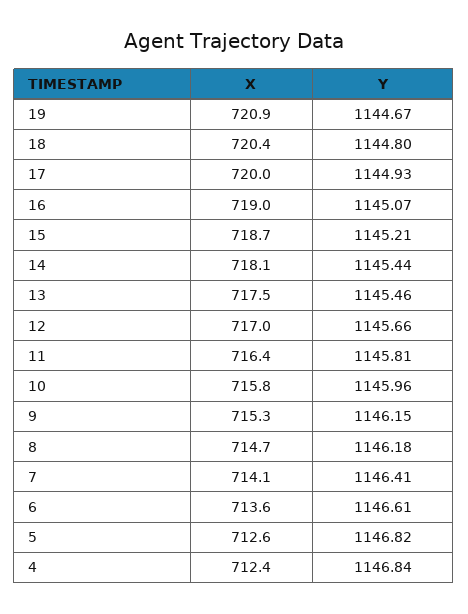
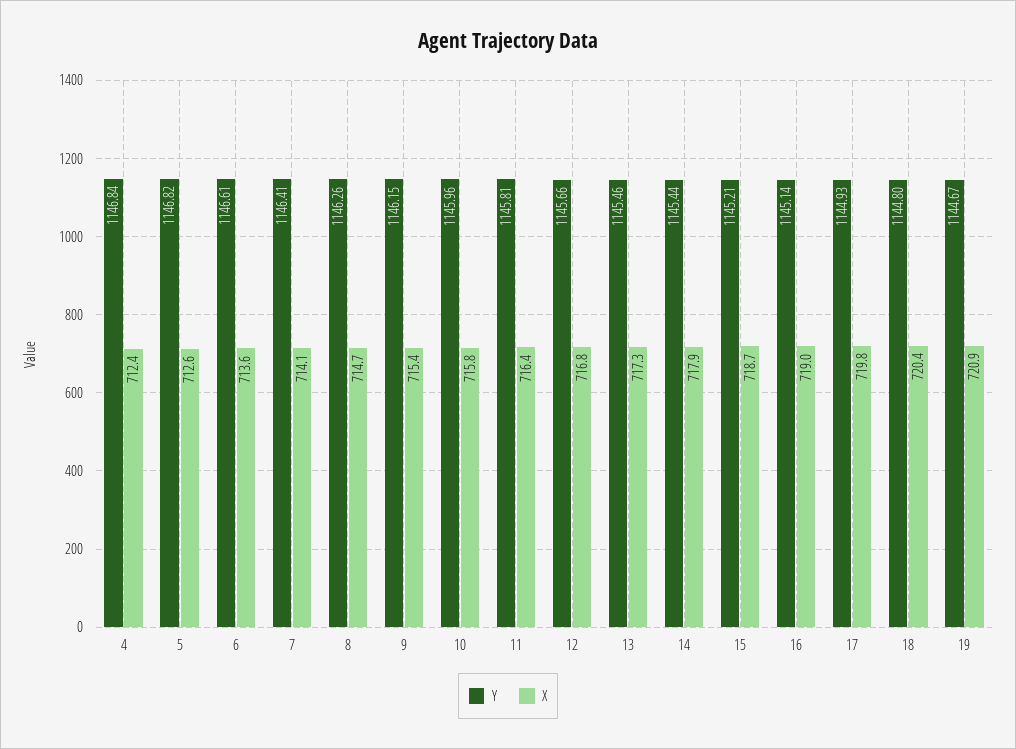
X, 17: 720 -> 719.8
Y, 16: 1145.07 -> 1145.14
X, 14: 718.1 -> 717.9
X, 13: 717.5 -> 717.3
X, 12: 717 -> 716.8
X, 9: 715.3 -> 715.4
Y, 8: 1146.18 -> 1146.26

